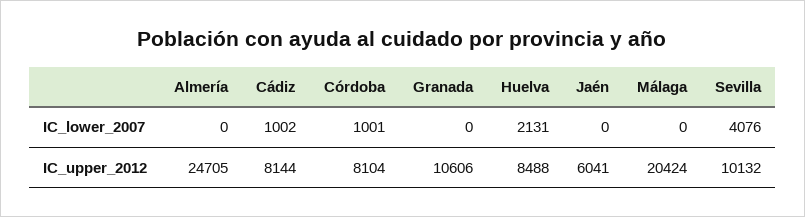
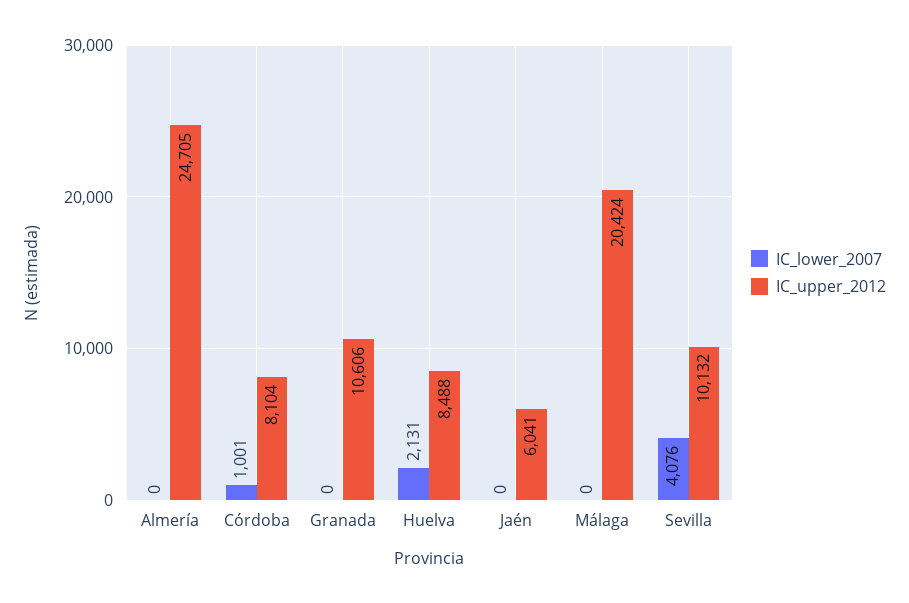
IC_lower_2007, Cádiz: 1002 -> none
IC_upper_2012, Cádiz: 8144 -> none

